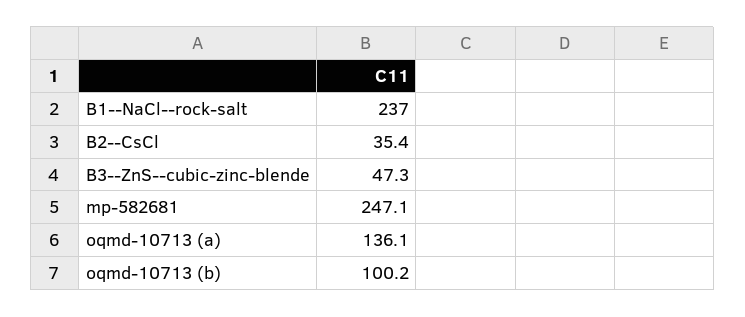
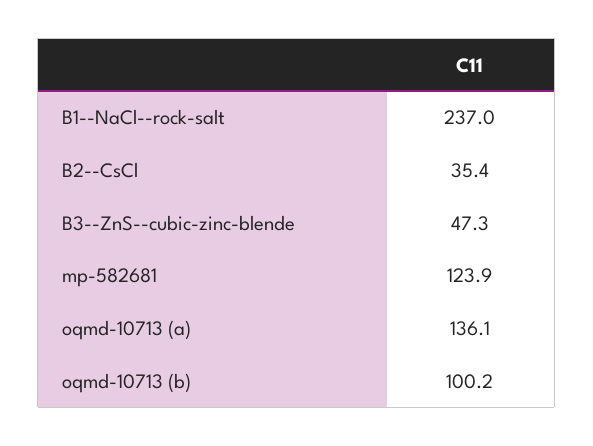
mp-582681: 247.1 -> 123.9

